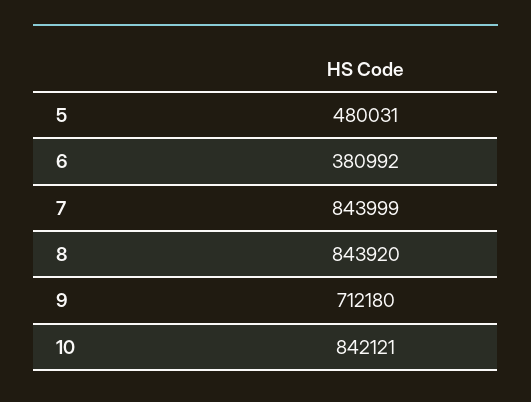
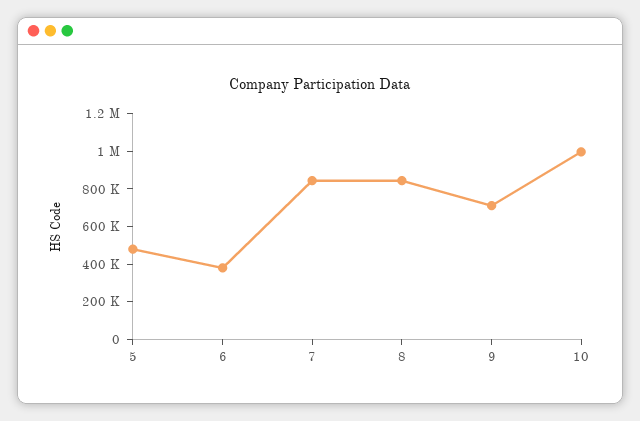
10: 842121 -> 1000000

